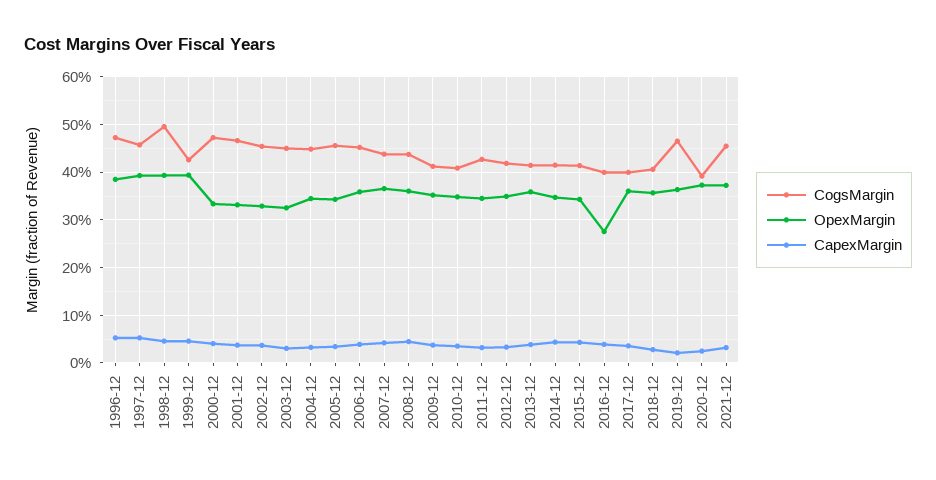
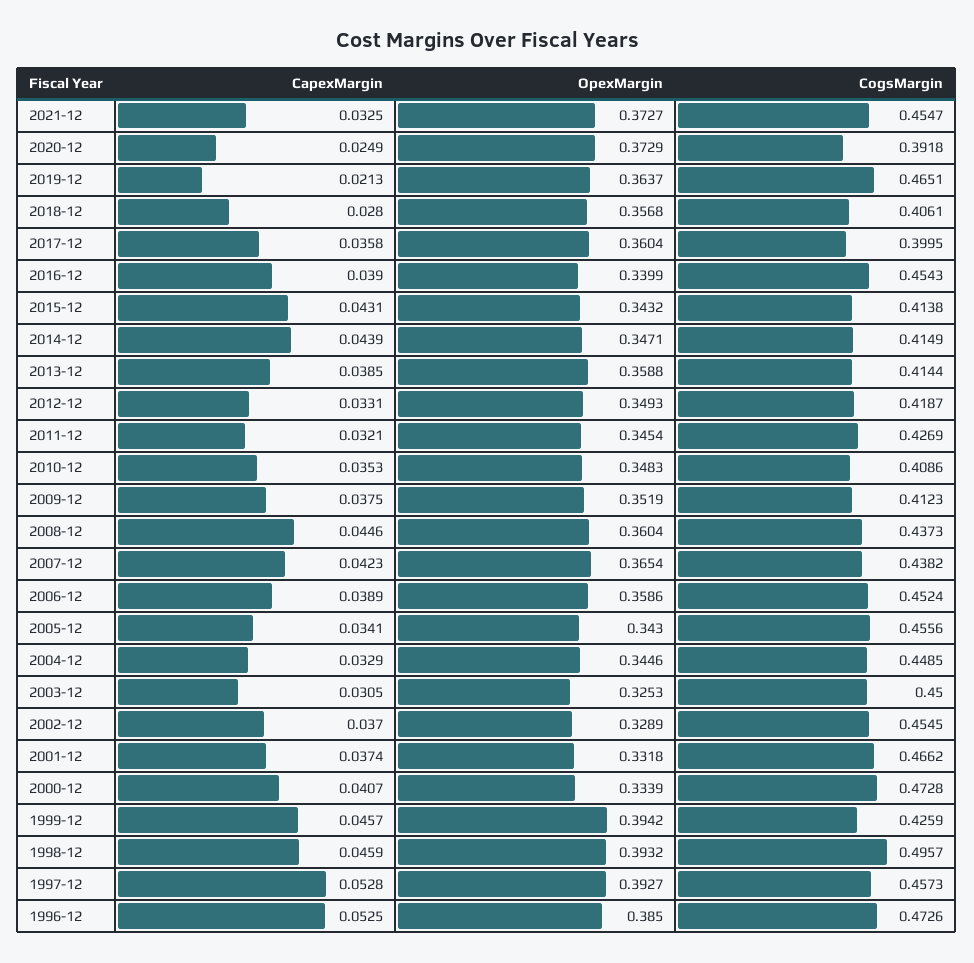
CogsMargin, 2016-12: 0.4 -> 0.4543
OpexMargin, 2016-12: 0.28 -> 0.3399

